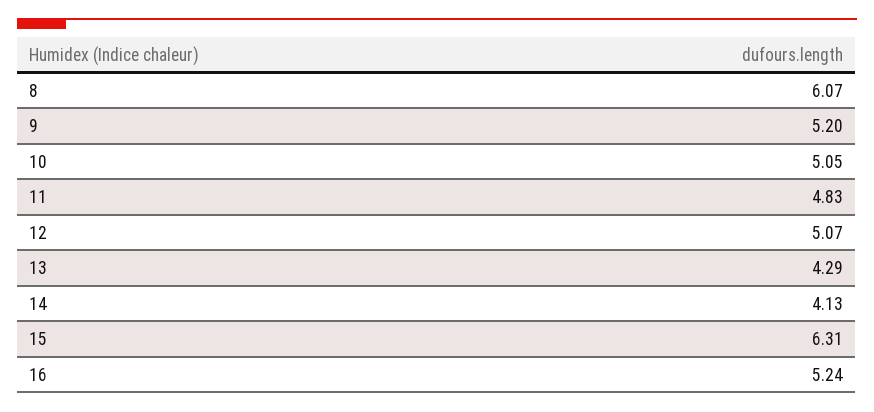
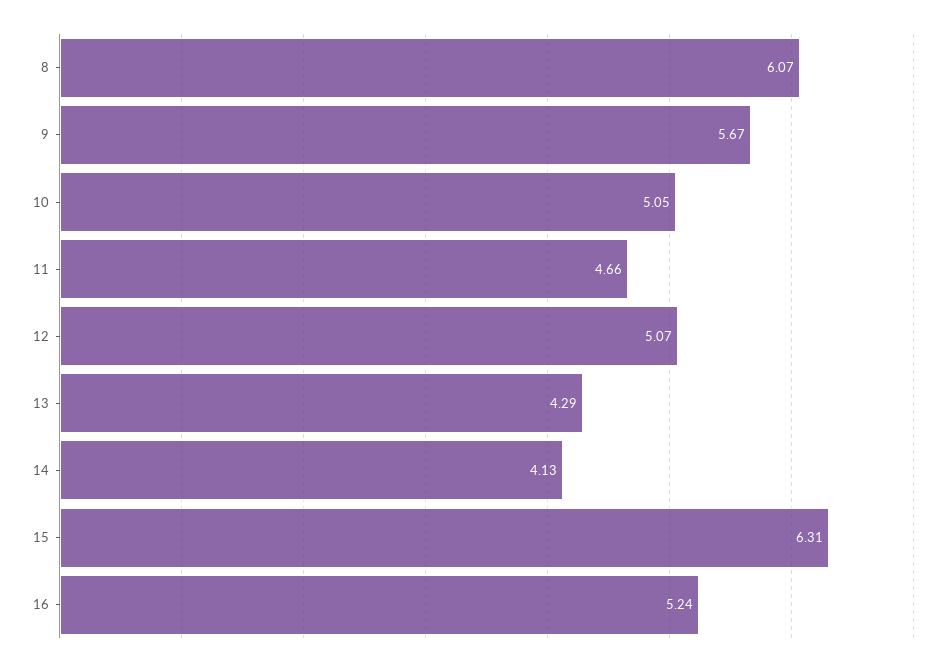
9: 5.2 -> 5.67
11: 4.83 -> 4.66

